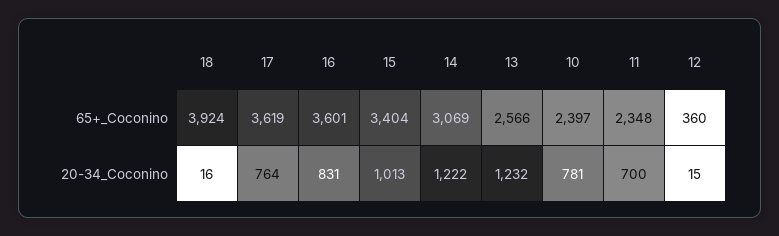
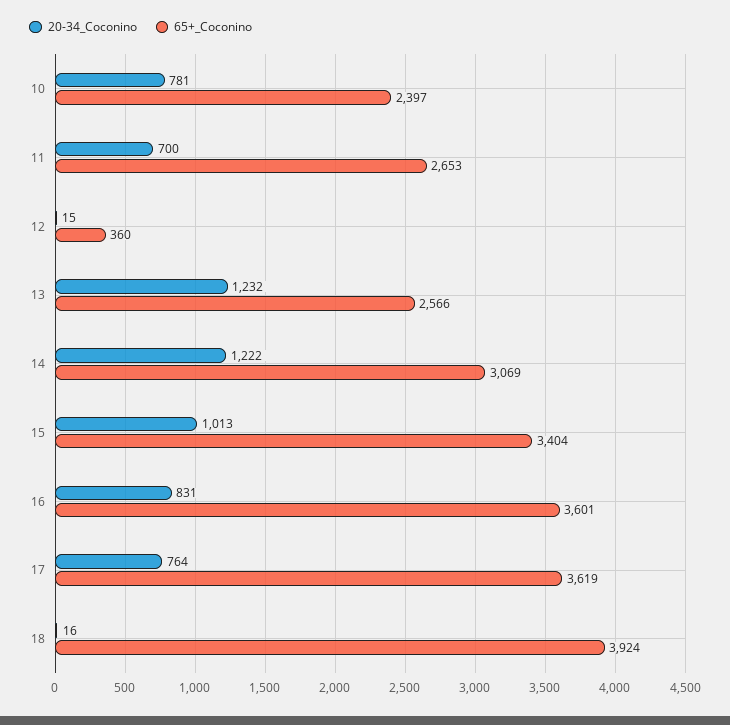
65+_Coconino, 11: 2348 -> 2653

